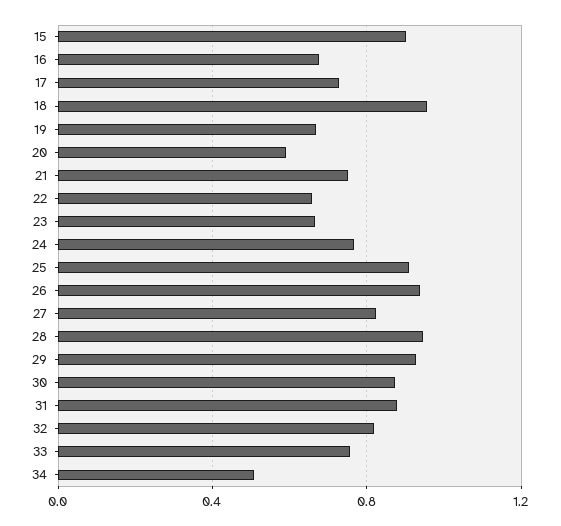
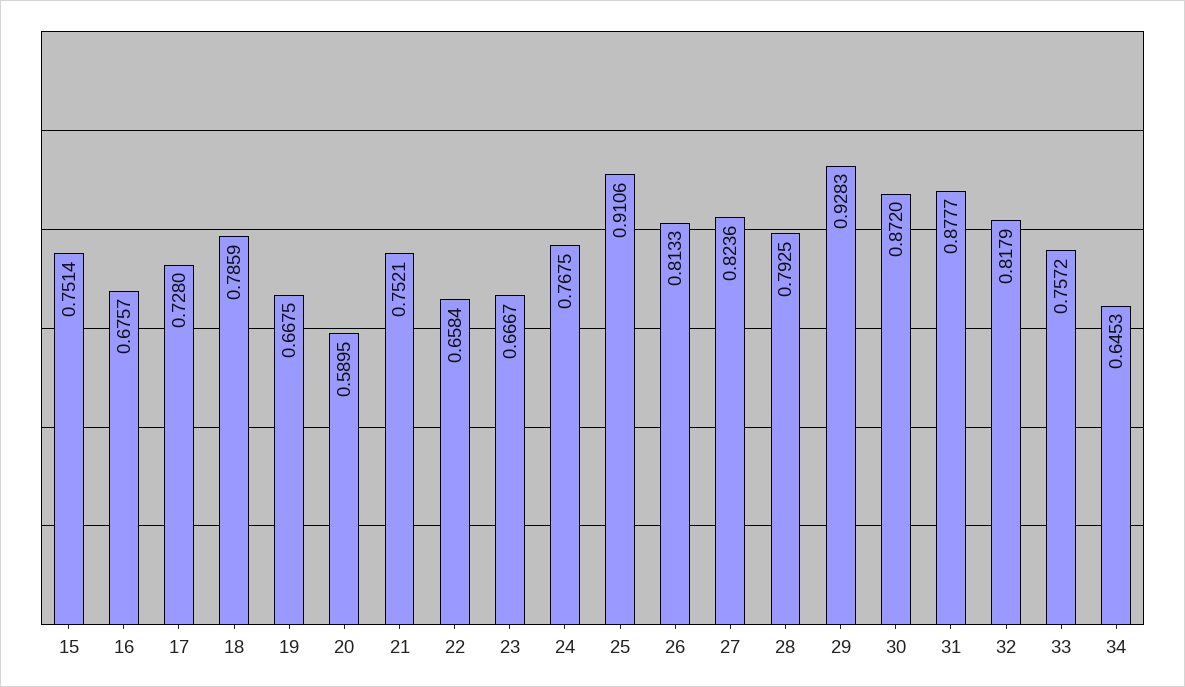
15: 0.9 -> 0.7514
18: 0.95 -> 0.7859
26: 0.95 -> 0.8133
28: 0.95 -> 0.7925
34: 0.5 -> 0.6453

